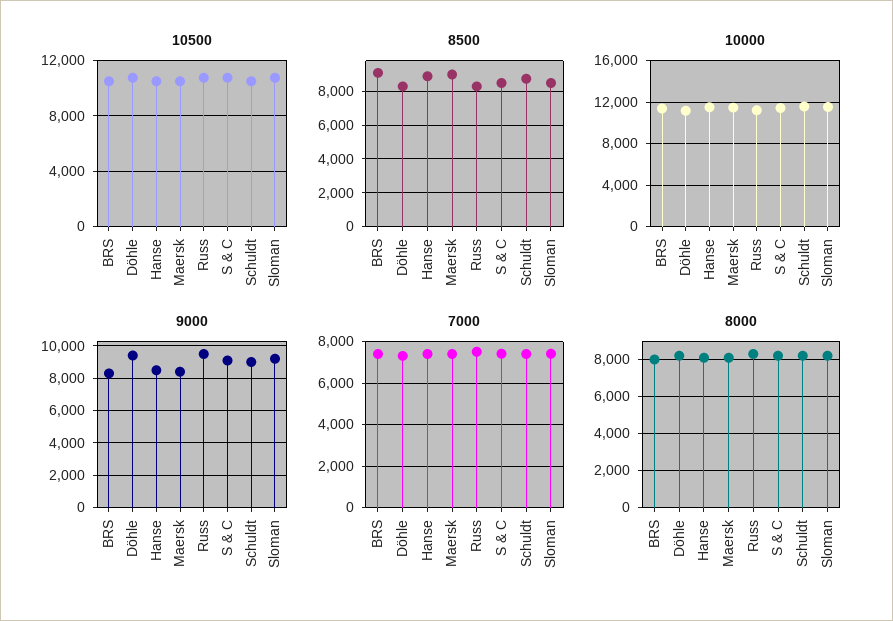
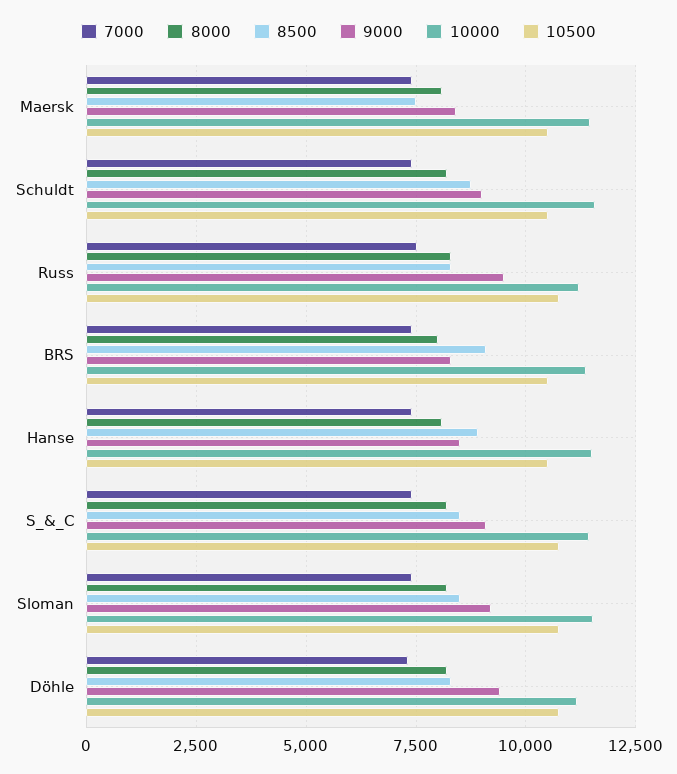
8500, Maersk: 9000 -> 7500

